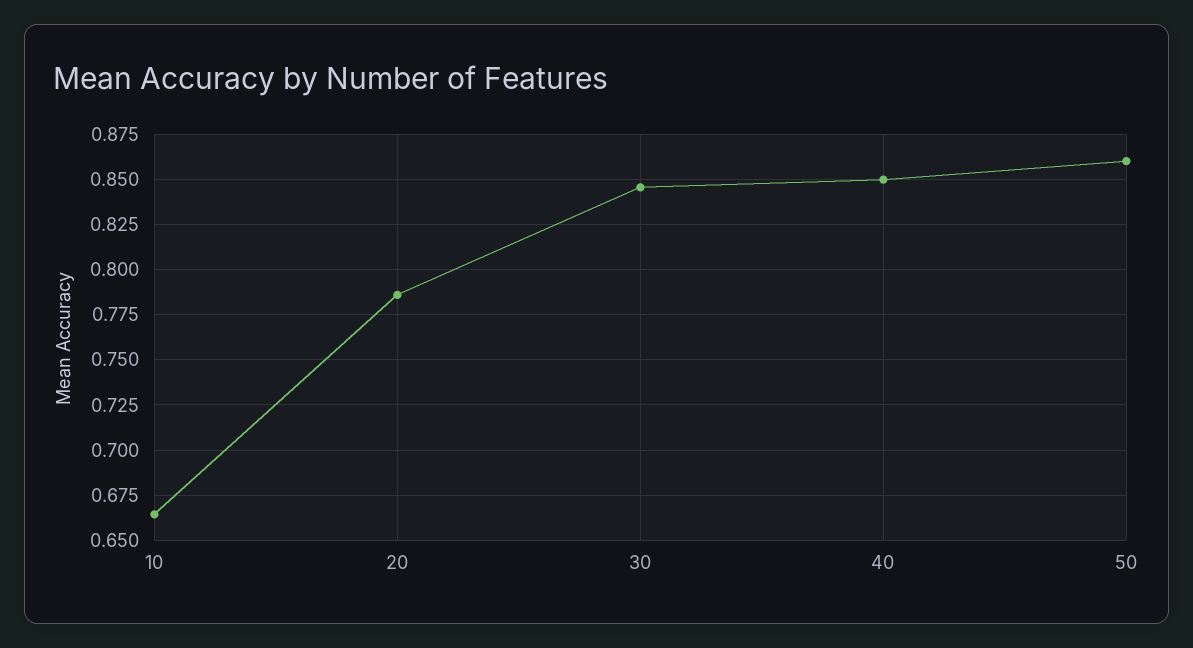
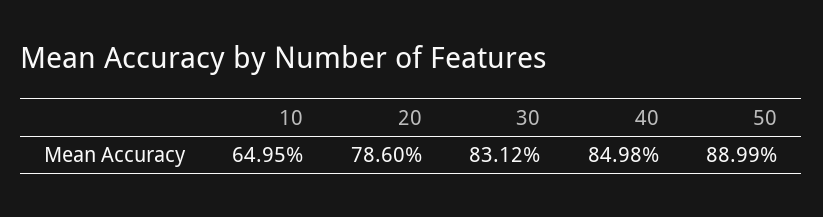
10: 0.665 -> 0.6495
30: 0.845 -> 0.8312
50: 0.86 -> 0.8899

